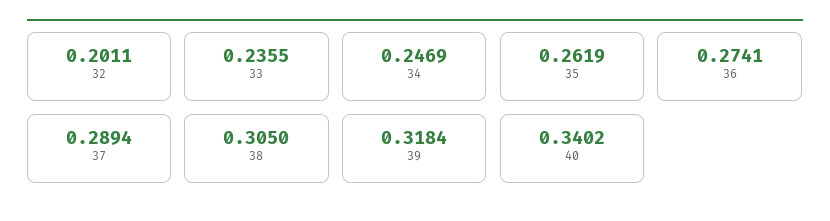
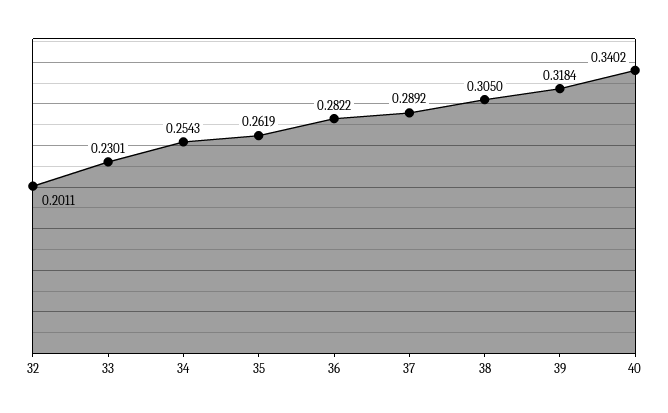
33: 0.2355 -> 0.2301
34: 0.2469 -> 0.2543
36: 0.2741 -> 0.2822
37: 0.2894 -> 0.2892

